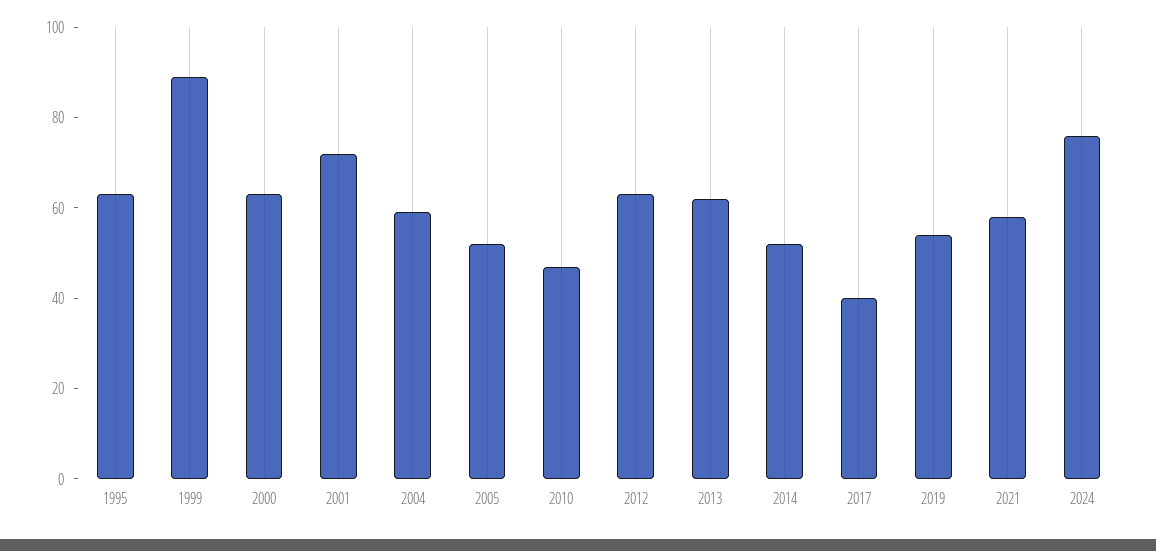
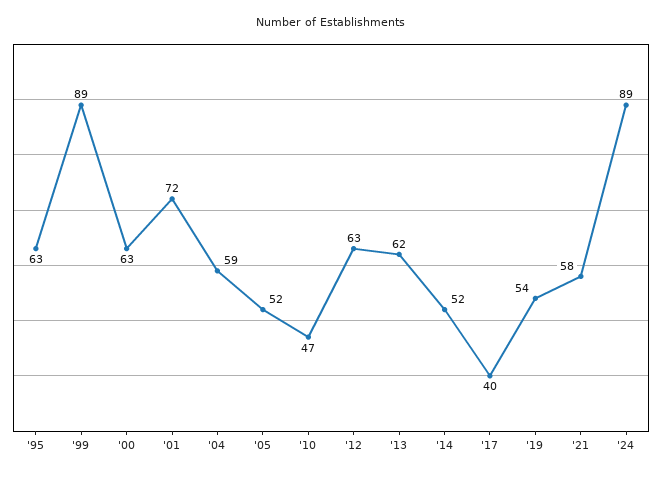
2024: 75 -> 89

